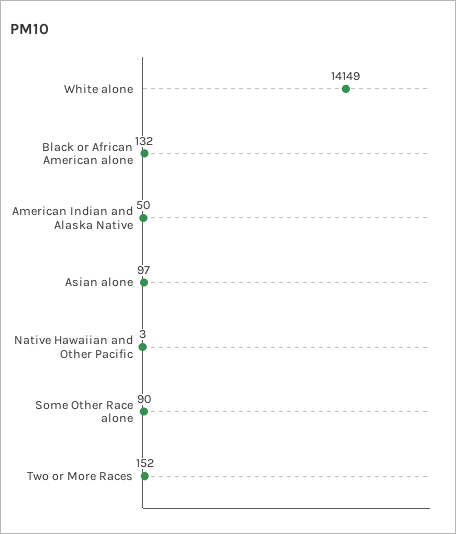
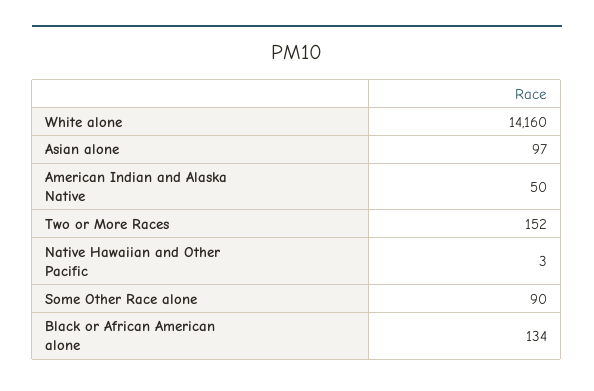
White alone: 14149 -> 14160
Black or African American alone: 132 -> 134

